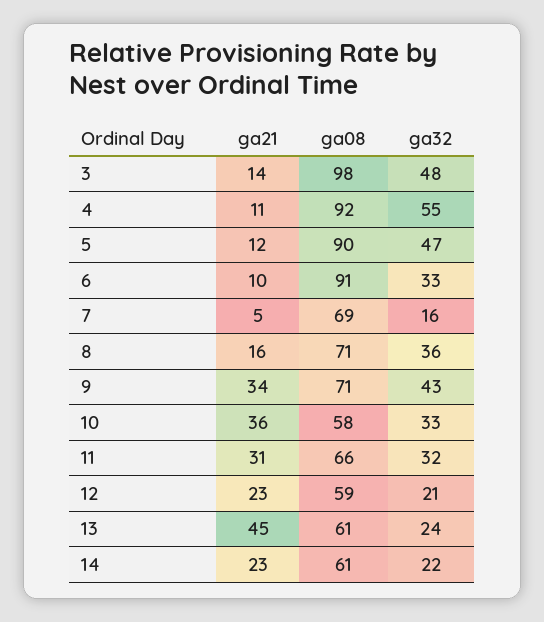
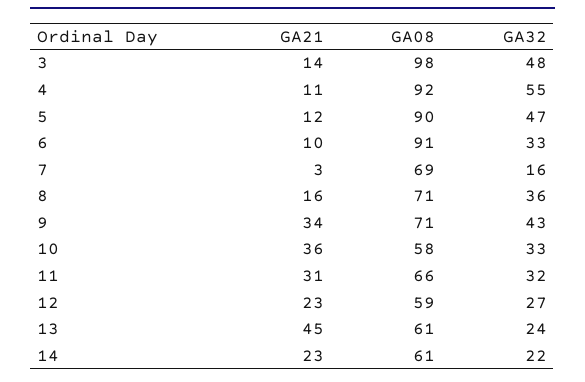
ga21, 7: 5 -> 3
ga32, 12: 21 -> 27

